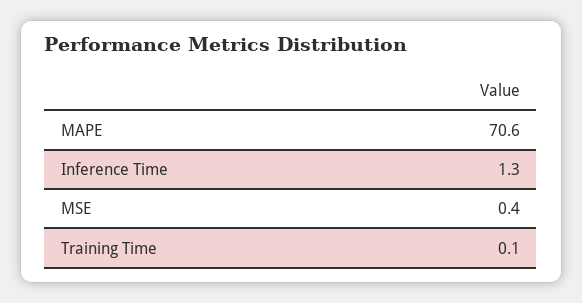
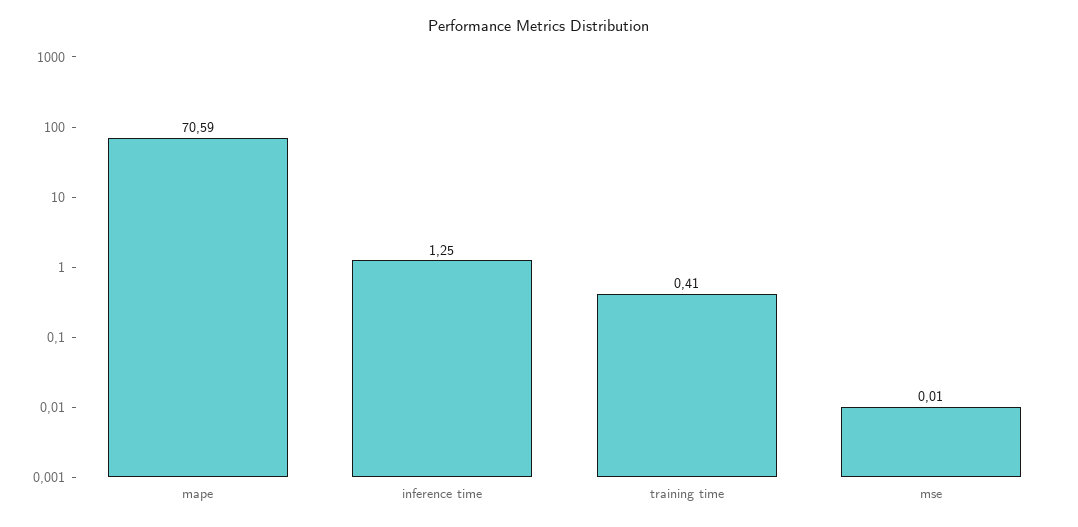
MSE: 0.4 -> 0.01
Training Time: 0.1 -> 0.41

